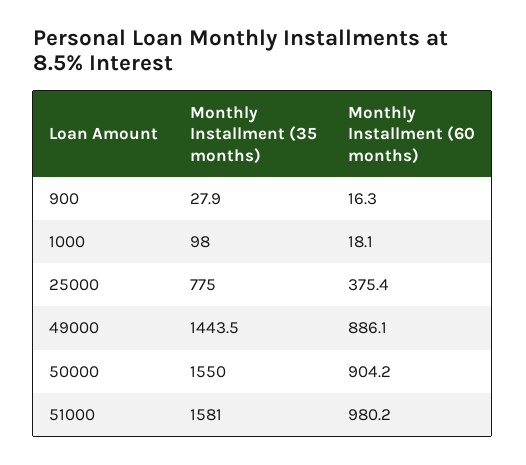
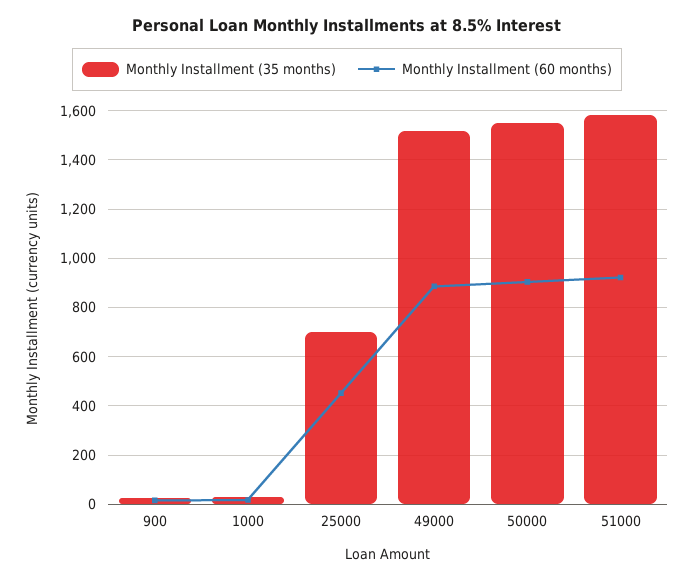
Monthly Installment (35 months), 1000: 98 -> 25
Monthly Installment (35 months), 25000: 775 -> 700
Monthly Installment (60 months), 25000: 375.4 -> 450
Monthly Installment (35 months), 49000: 1443.5 -> 1525
Monthly Installment (60 months), 51000: 980.2 -> 925

